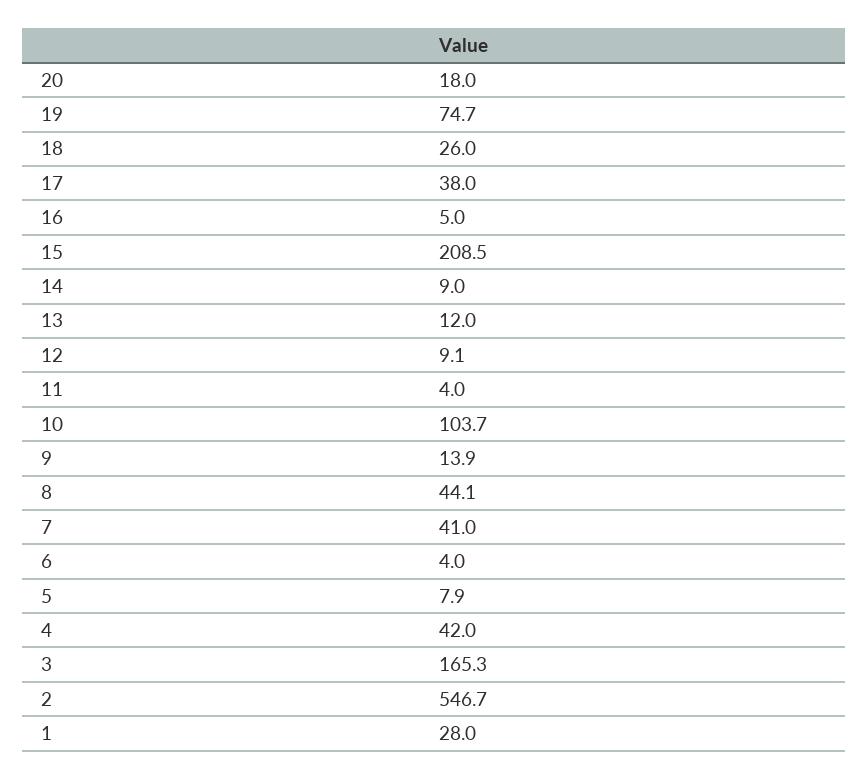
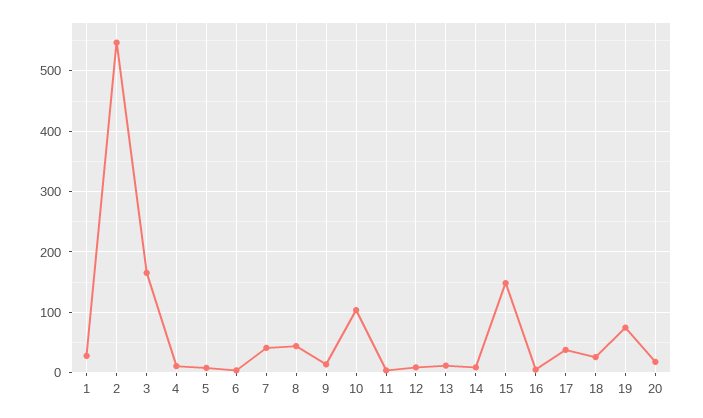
15: 208.5 -> 150
4: 42 -> 10

